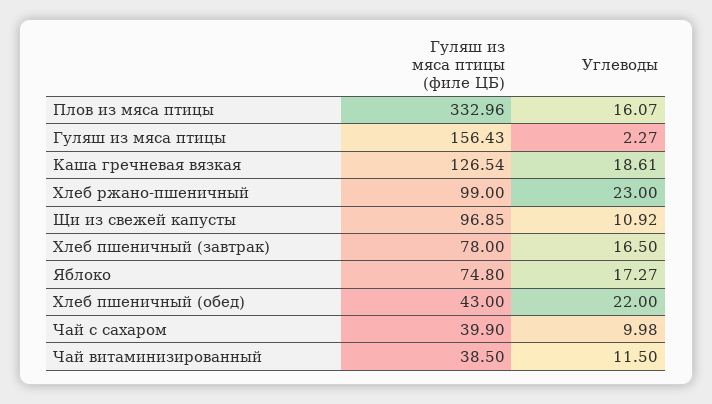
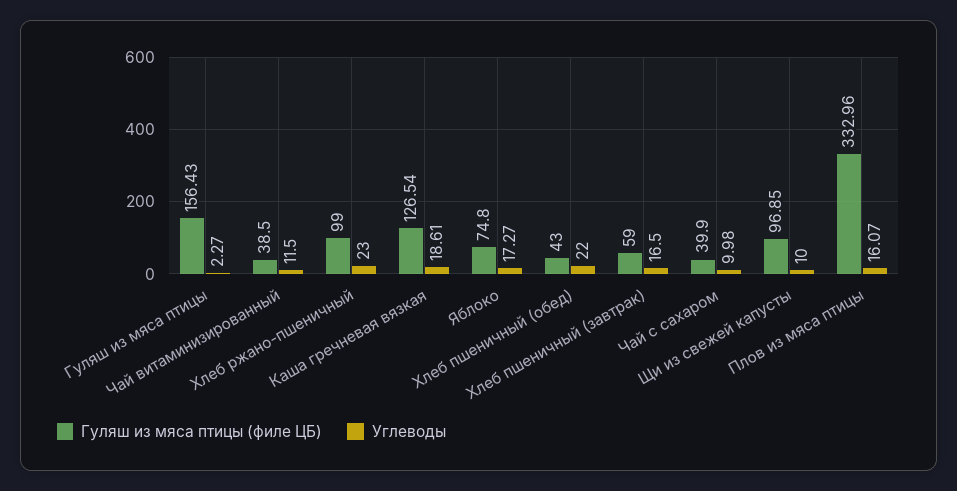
Углеводы, Щи из свежей капусты: 10.92 -> 10
Гуляш из мяса птицы (филе ЦБ), Хлеб пшеничный (завтрак): 78 -> 59

